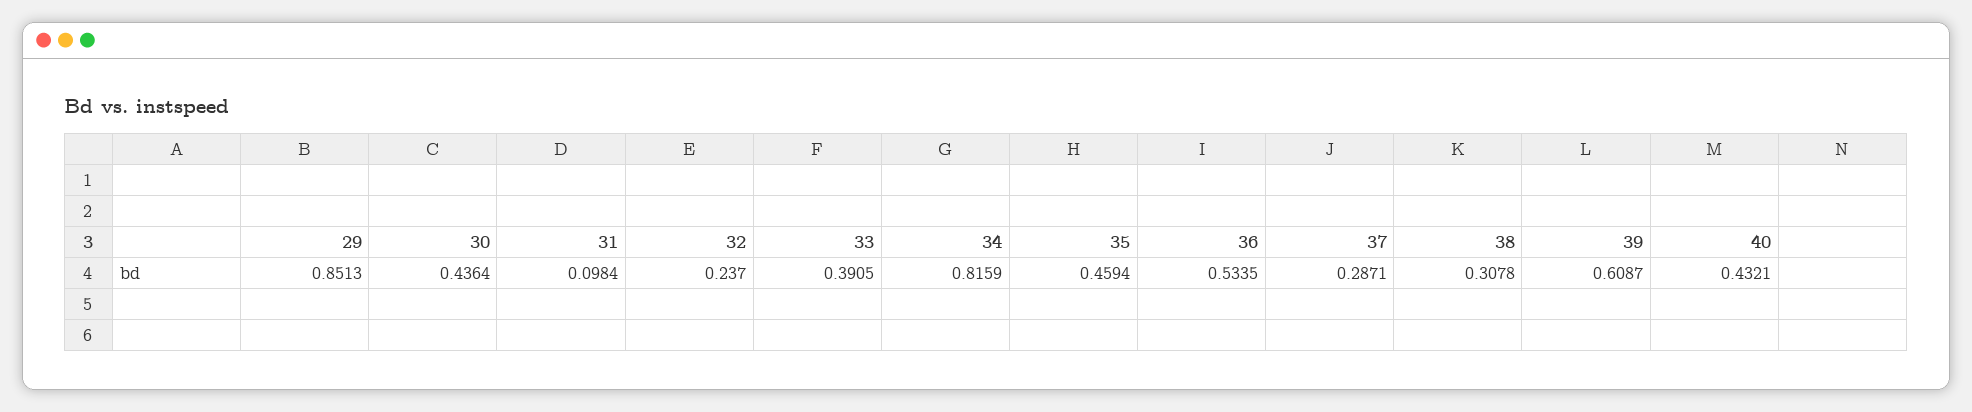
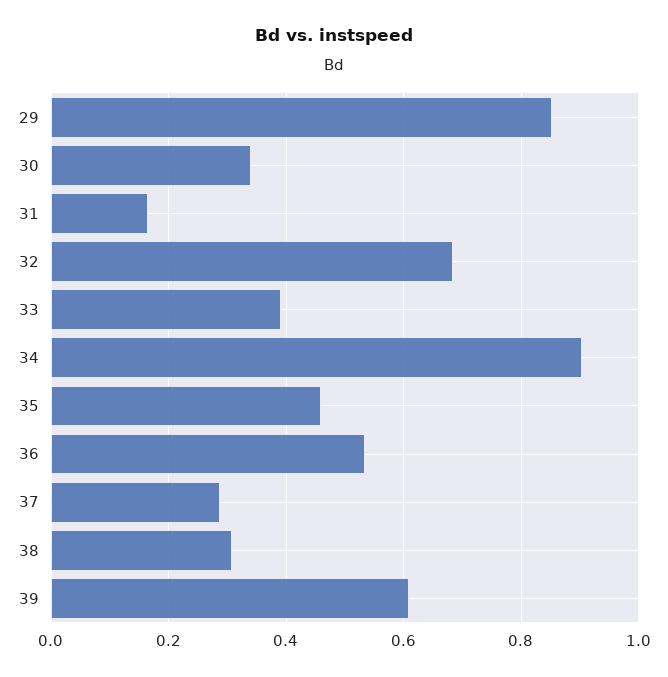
30: 0.4364 -> 0.34
31: 0.0984 -> 0.16
32: 0.237 -> 0.68
34: 0.8159 -> 0.9
40: 0.4321 -> none

